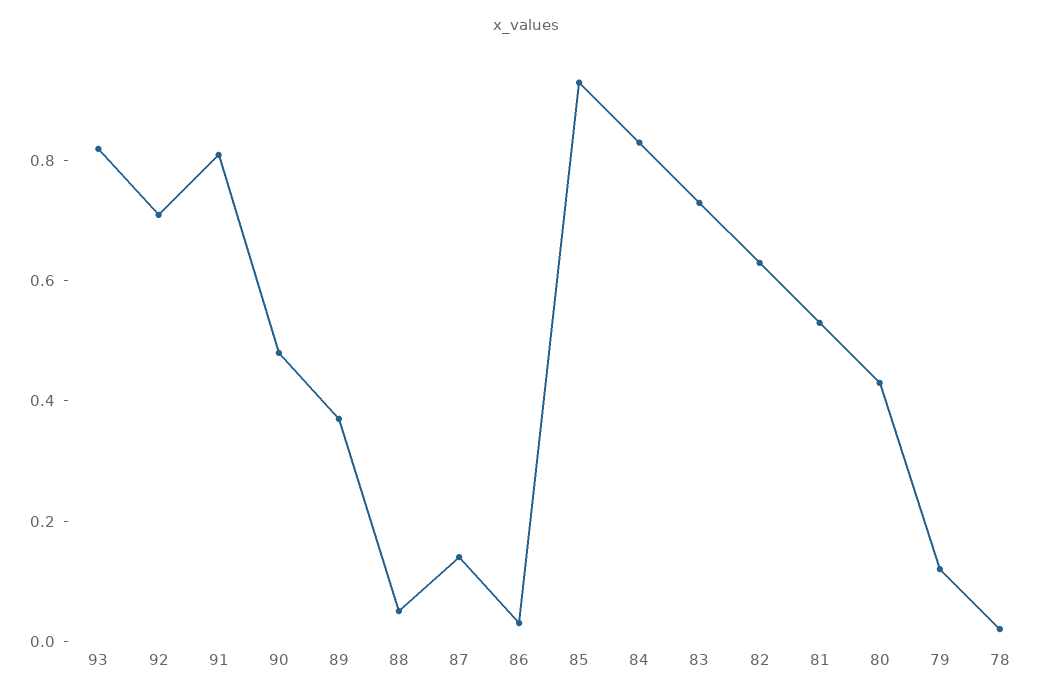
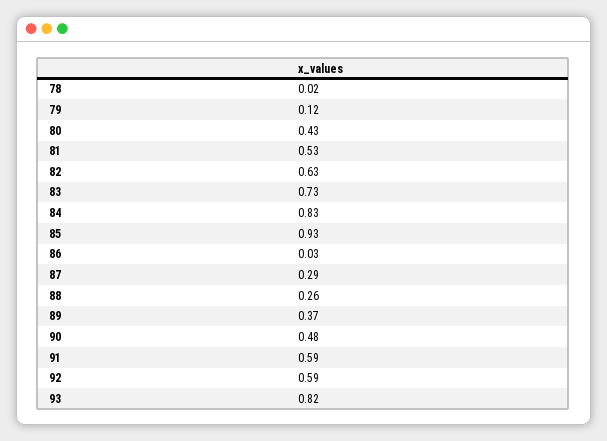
92: 0.7 -> 0.59
91: 0.8 -> 0.59
88: 0.05 -> 0.26
87: 0.15 -> 0.29

